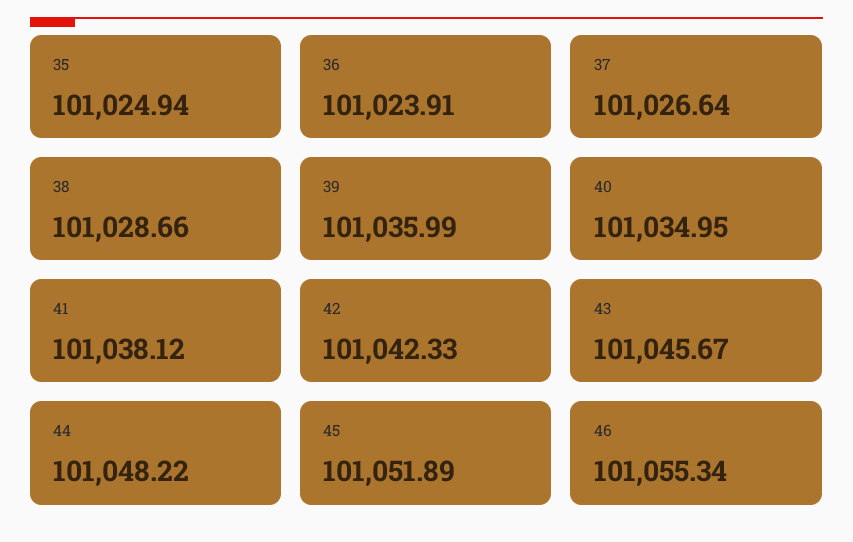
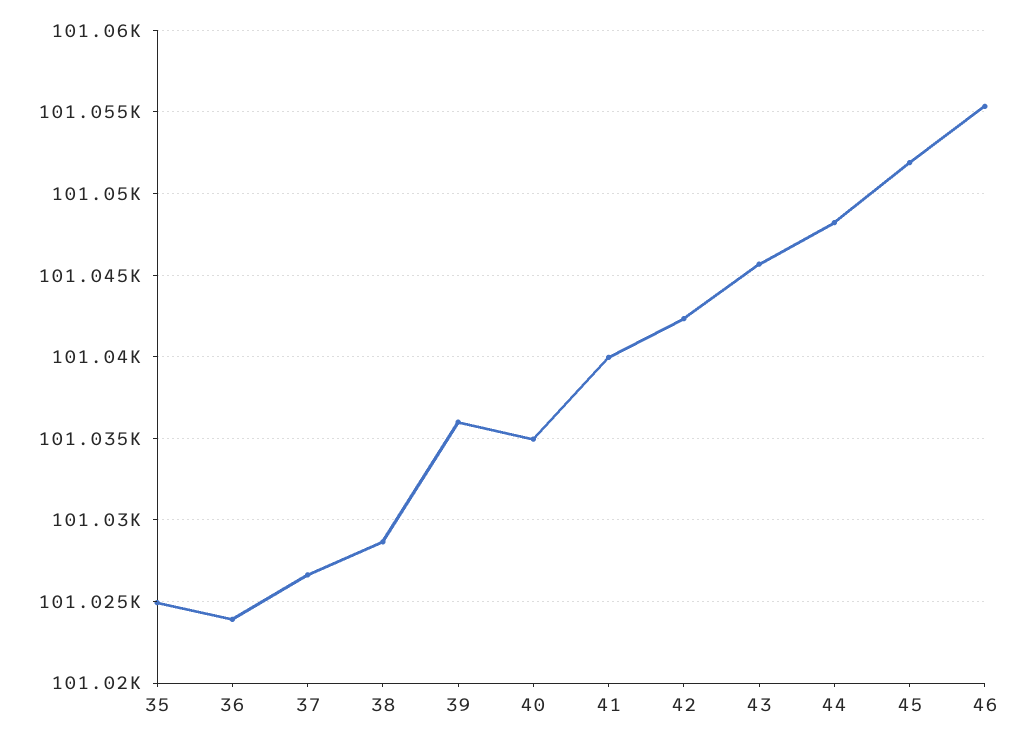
41: 101038.12 -> 101040

